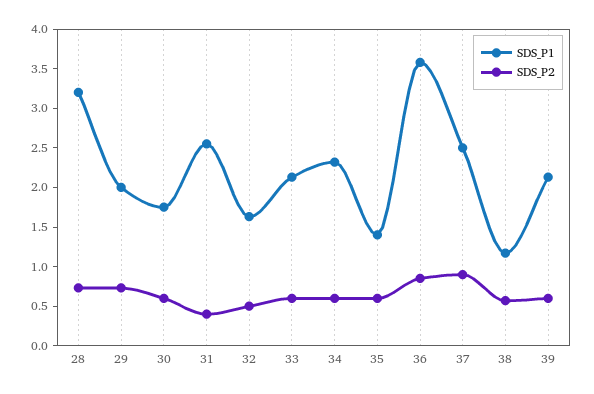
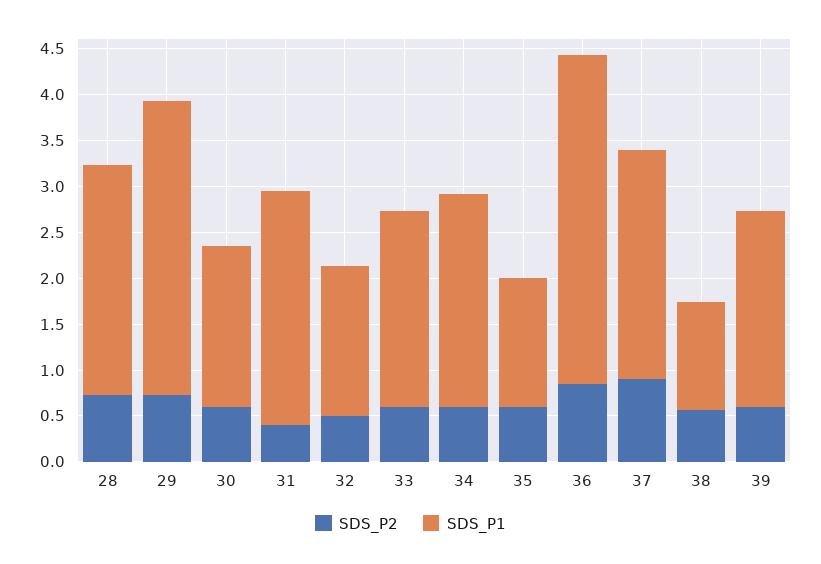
SDS_P1, 28: 3.25 -> 2.5
SDS_P1, 29: 2 -> 3.2

